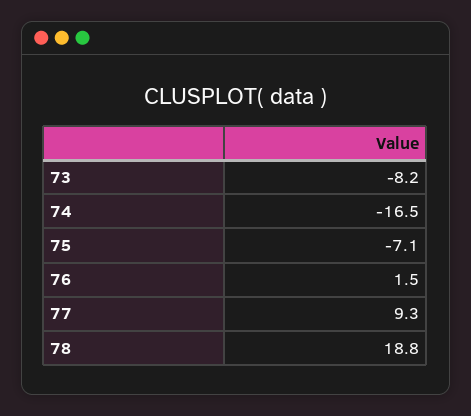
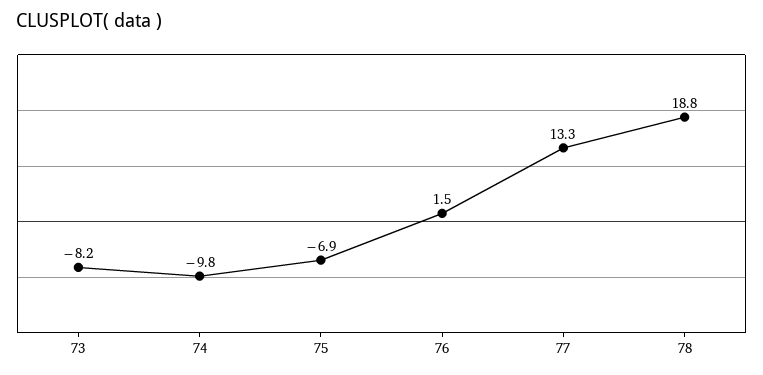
74: -16.5 -> -9.8
75: -7.1 -> -6.9
77: 9.3 -> 13.3

